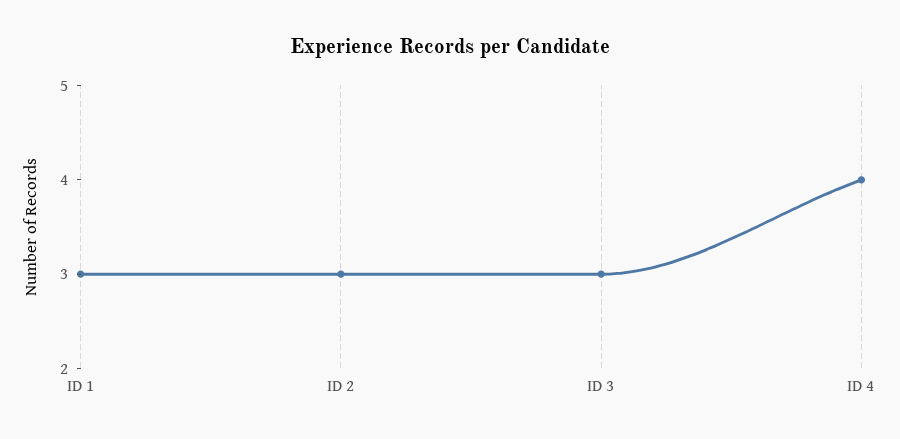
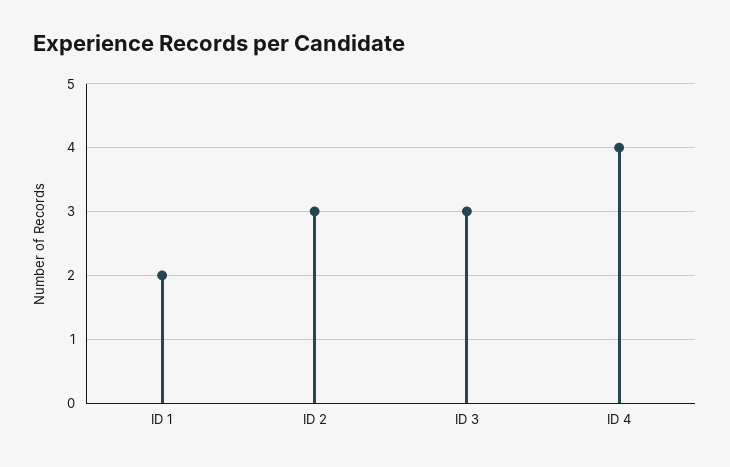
ID 1: 3 -> 2

